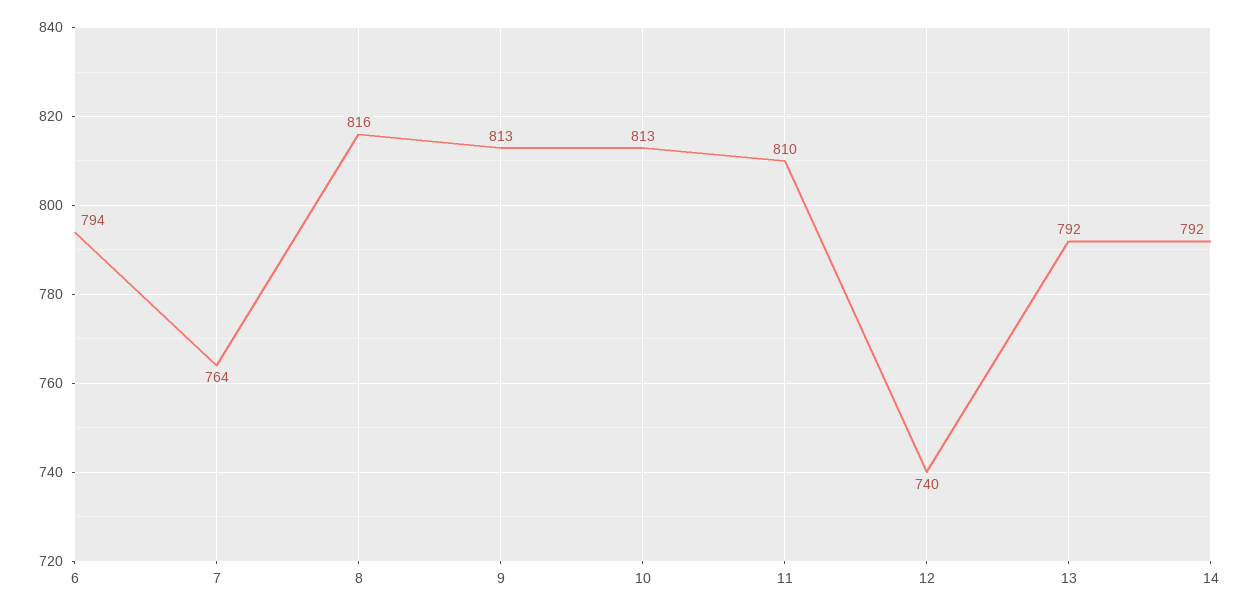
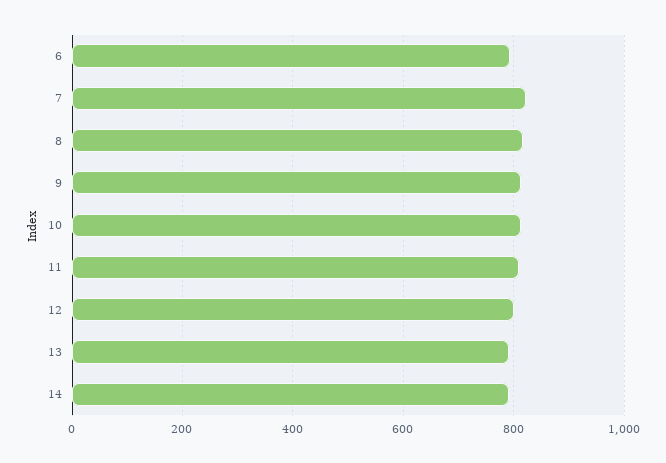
7: 764 -> 820
12: 740 -> 800

